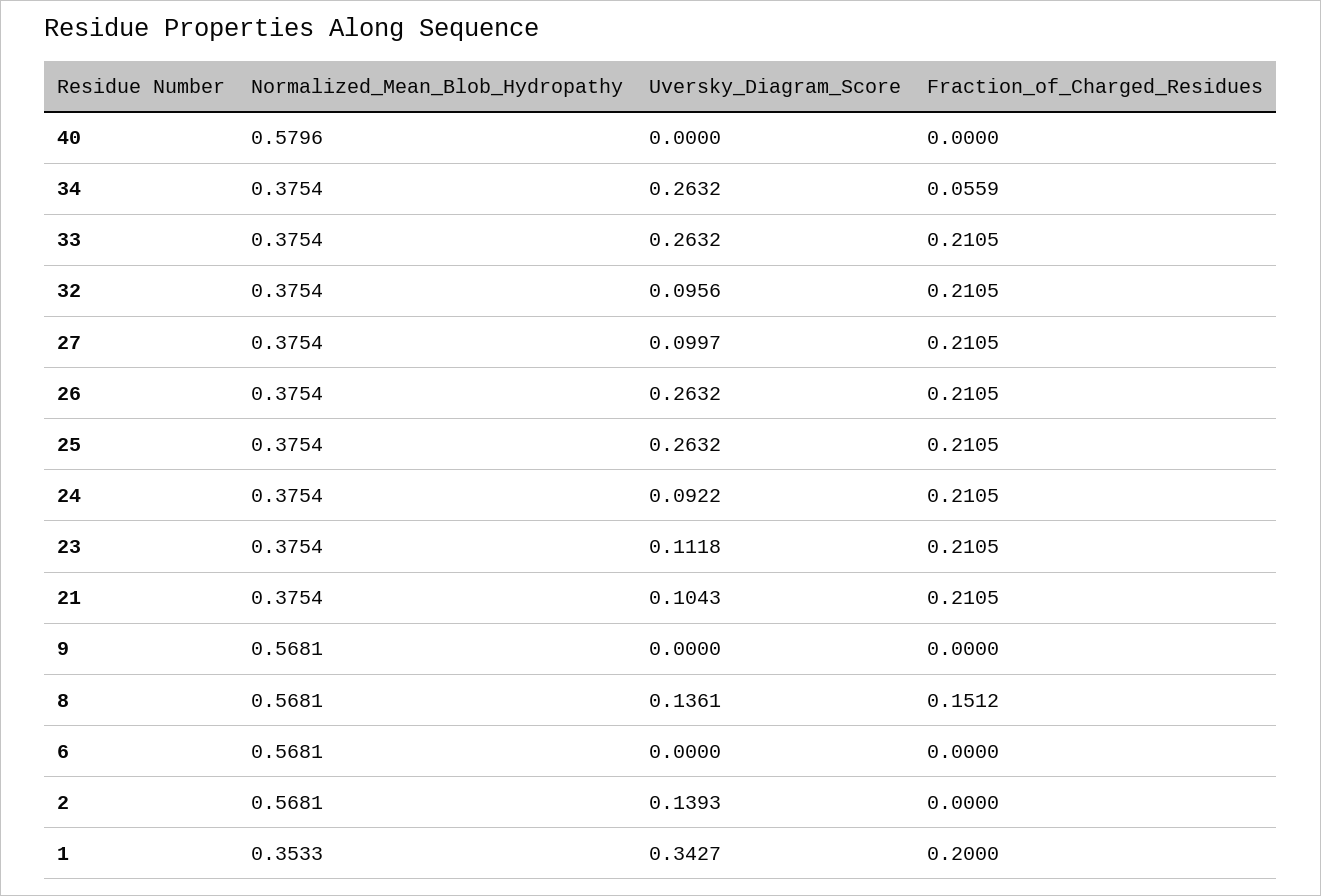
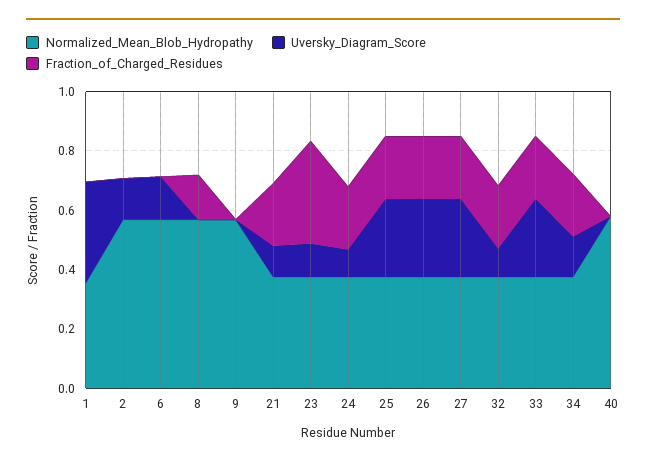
Uversky_Diagram_Score, 34: 0.2632 -> 0.15
Fraction_of_Charged_Residues, 34: 0.0559 -> 0.2
Uversky_Diagram_Score, 27: 0.0997 -> 0.25
Fraction_of_Charged_Residues, 23: 0.2105 -> 0.35
Uversky_Diagram_Score, 8: 0.1361 -> 0
Uversky_Diagram_Score, 6: 0 -> 0.15
Fraction_of_Charged_Residues, 1: 0.2 -> 0

